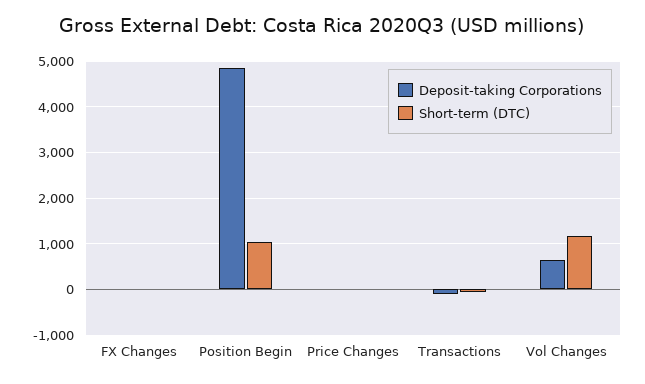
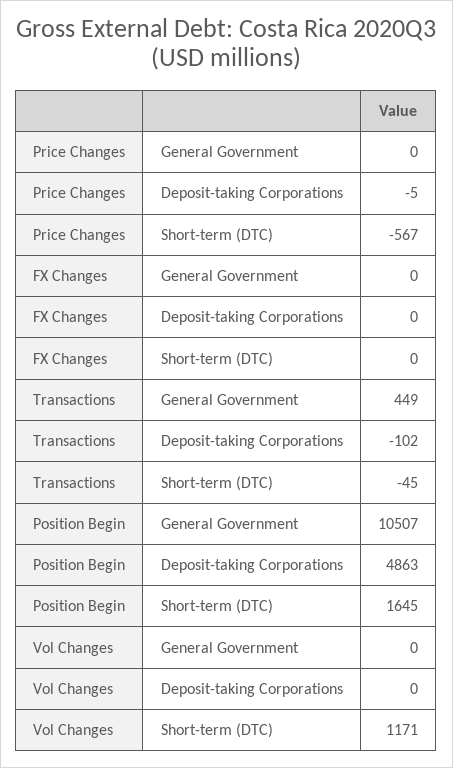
Short-term (DTC), Position Begin: 1000 -> 1645
Short-term (DTC), Price Changes: 0 -> -567
Deposit-taking Corporations, Vol Changes: 600 -> 0
General Government, Price Changes: none -> 0
General Government, FX Changes: none -> 0
General Government, Transactions: none -> 449
General Government, Position Begin: none -> 10507
General Government, Vol Changes: none -> 0

